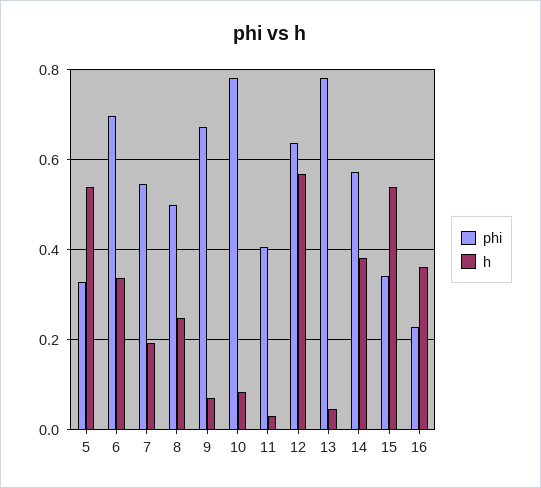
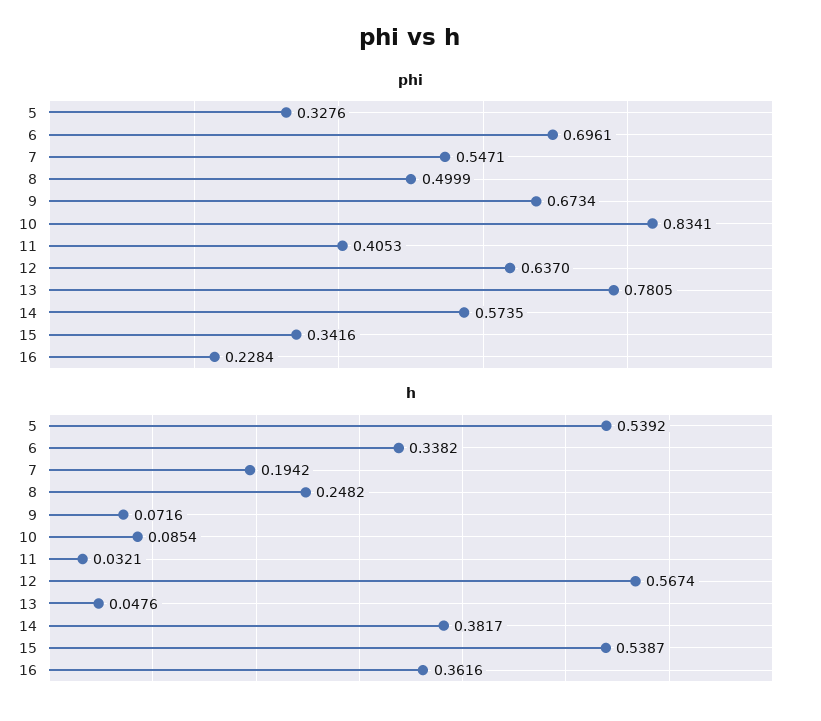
phi, 10: 0.78 -> 0.8341

